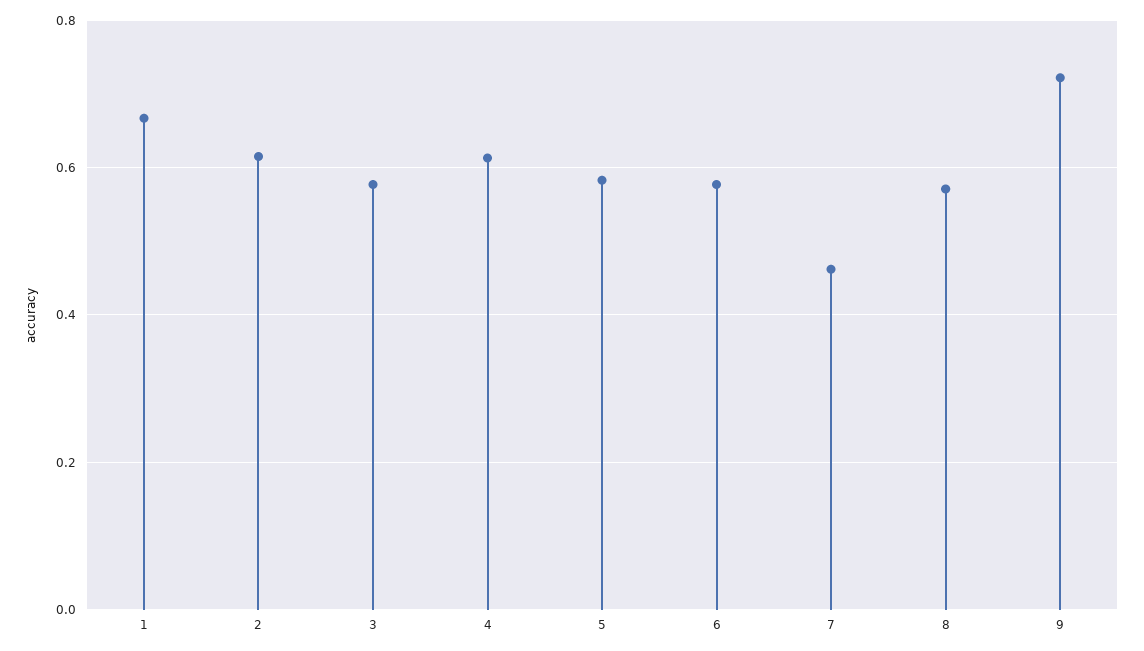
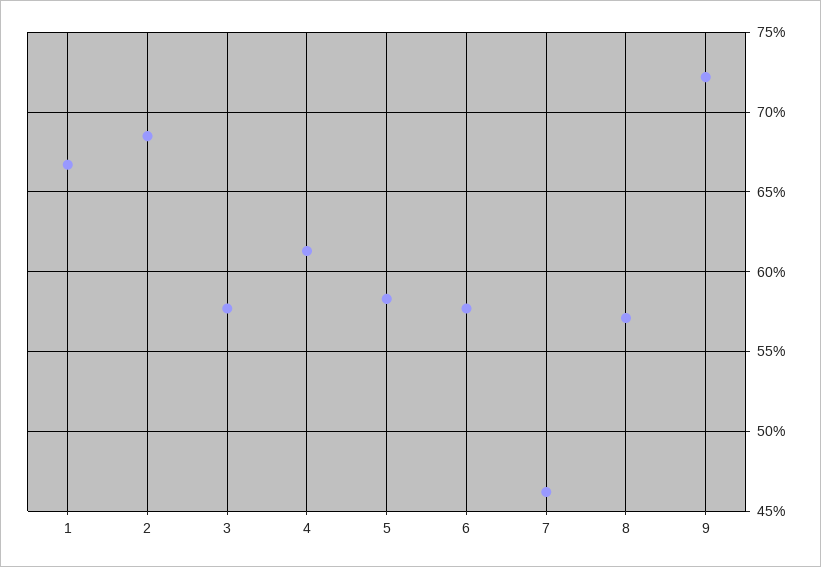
2: 0.62 -> 0.685

